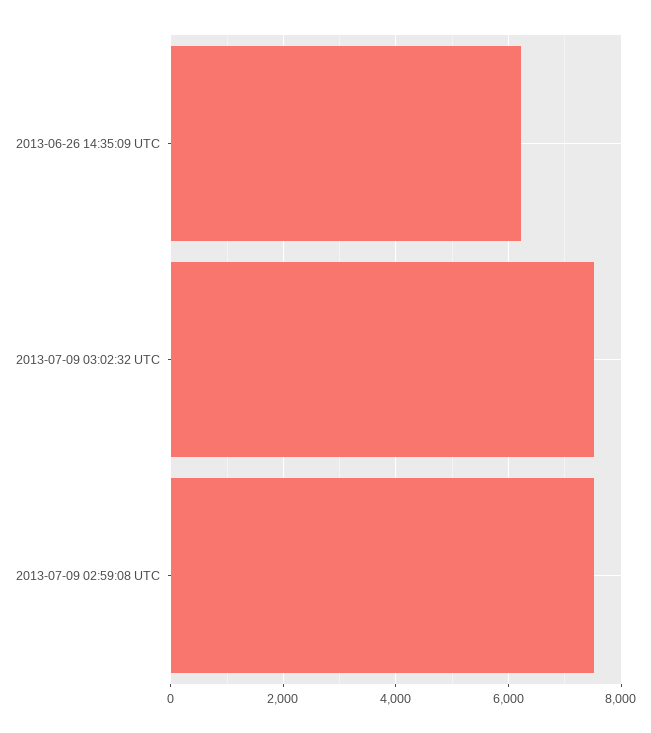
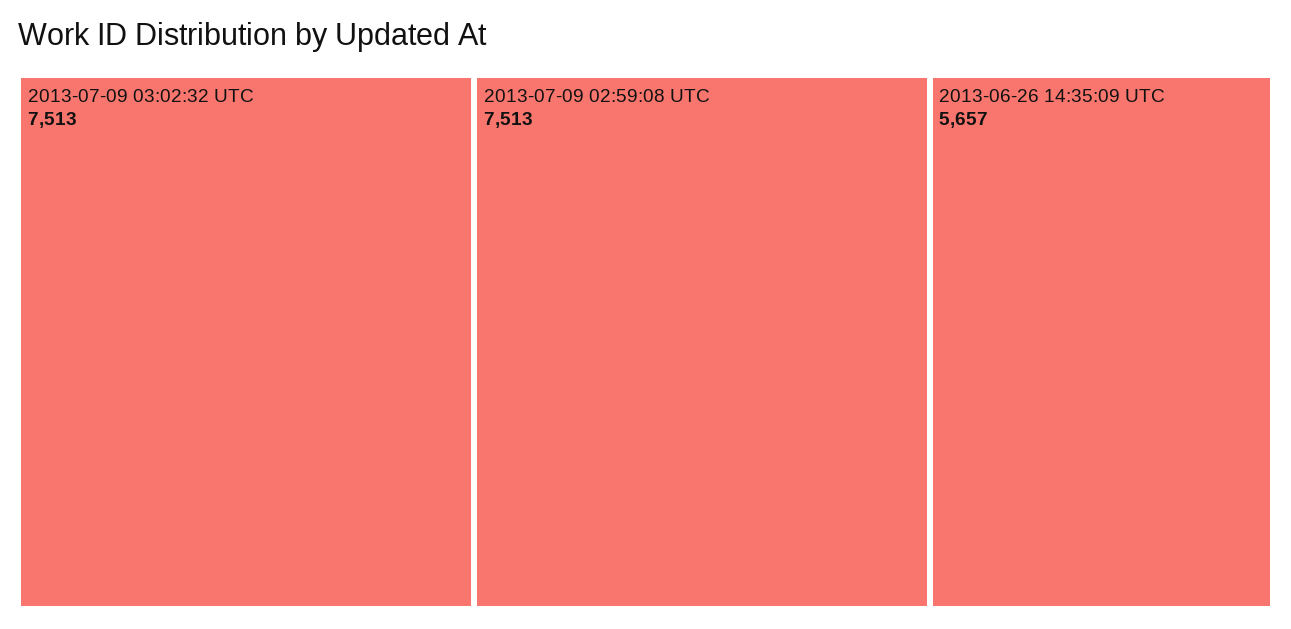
2013-06-26 14:35:09 UTC: 6200 -> 5657

